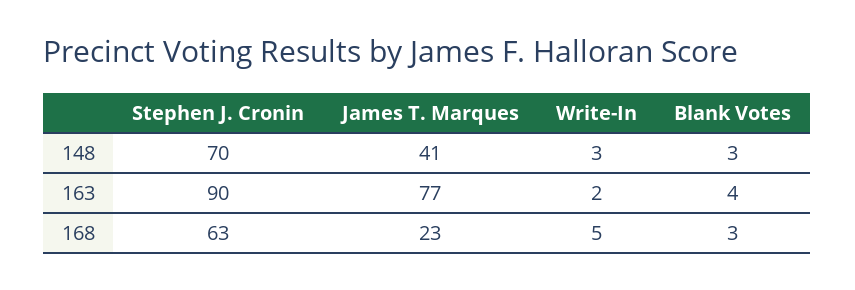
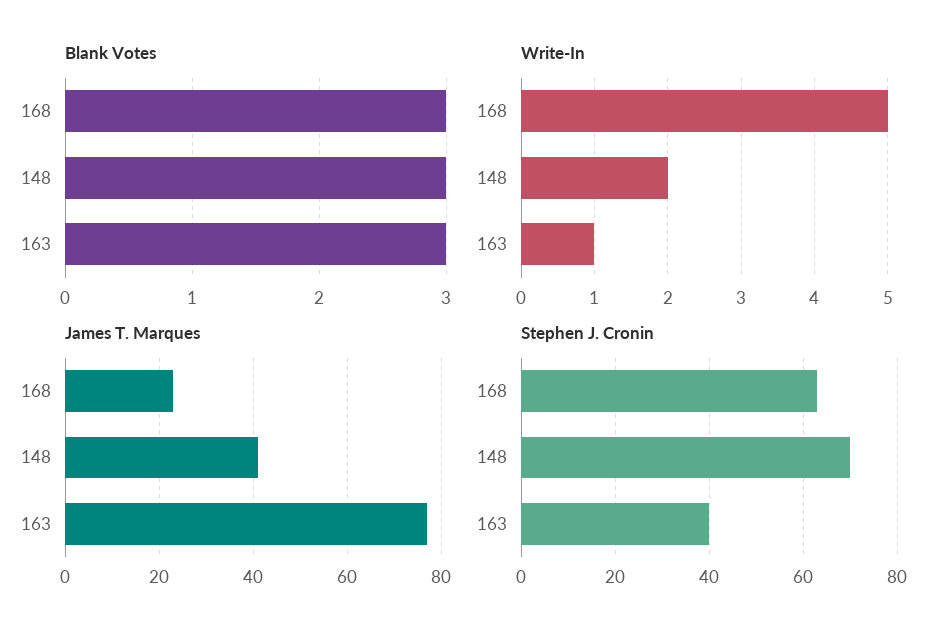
Write-In, 148: 3 -> 2
Stephen J. Cronin, 163: 90 -> 40
Write-In, 163: 2 -> 1
Blank Votes, 163: 4 -> 3

